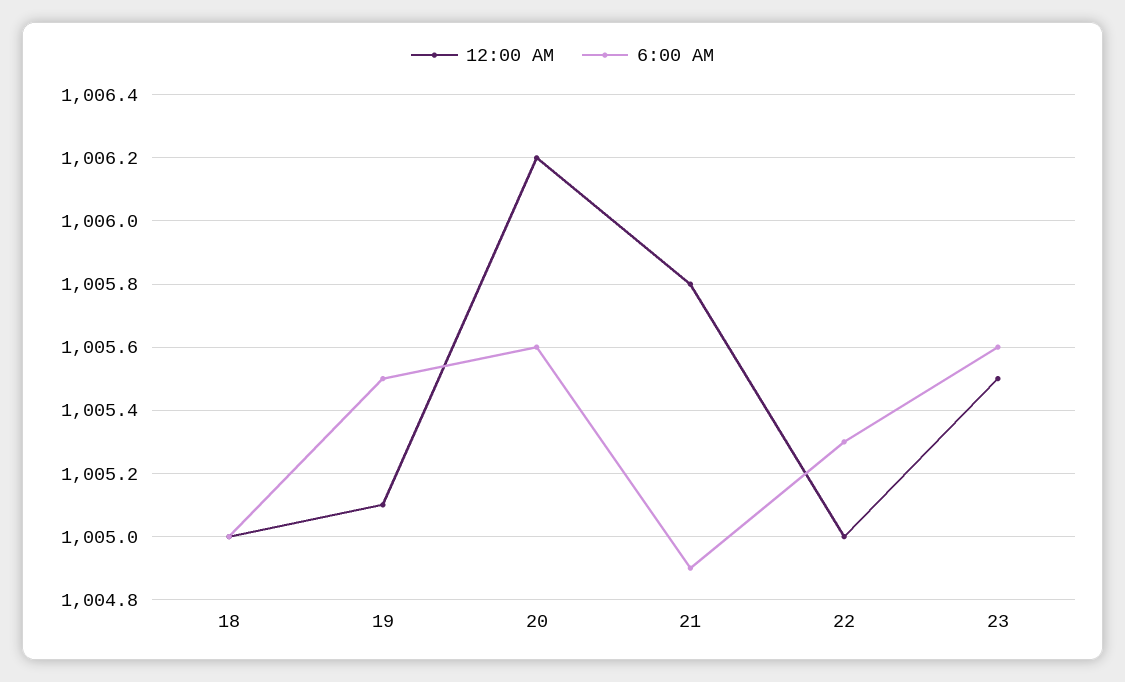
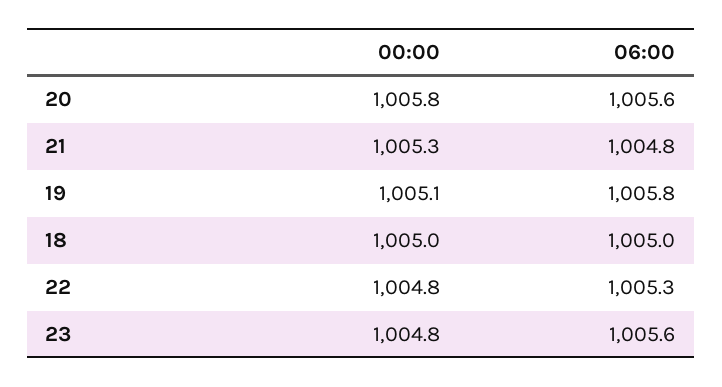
6:00 AM, 19: 1005.5 -> 1005.8
12:00 AM, 20: 1006.2 -> 1005.8
12:00 AM, 21: 1005.8 -> 1005.3
6:00 AM, 21: 1004.9 -> 1004.8
12:00 AM, 22: 1005 -> 1004.8
12:00 AM, 23: 1005.5 -> 1004.8

